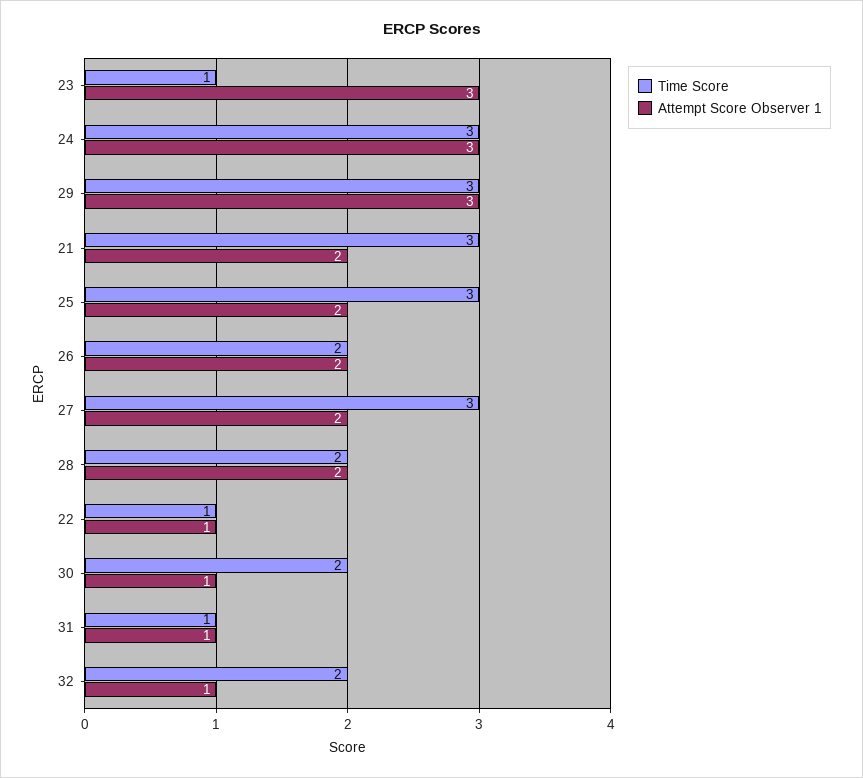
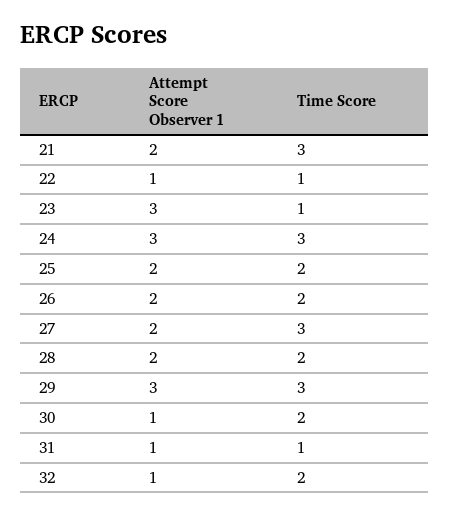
Time Score, 25: 3 -> 2

